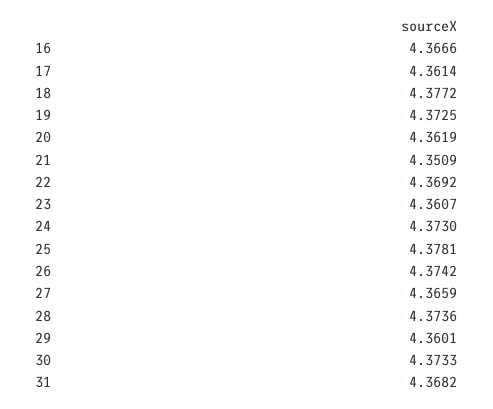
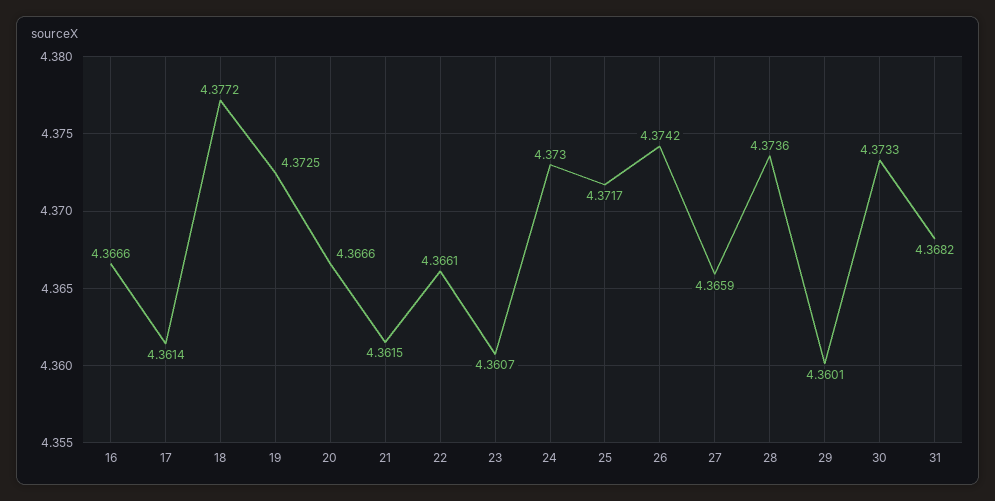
20: 4.3619 -> 4.3666
21: 4.3509 -> 4.3615
22: 4.3692 -> 4.3661
25: 4.3781 -> 4.3717

